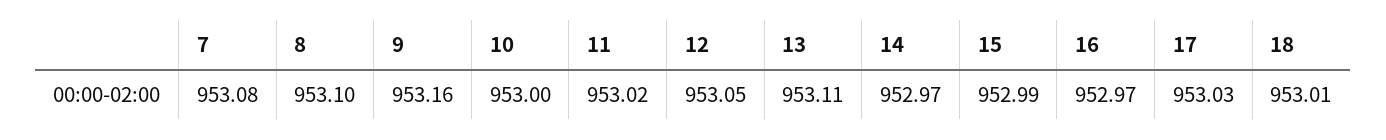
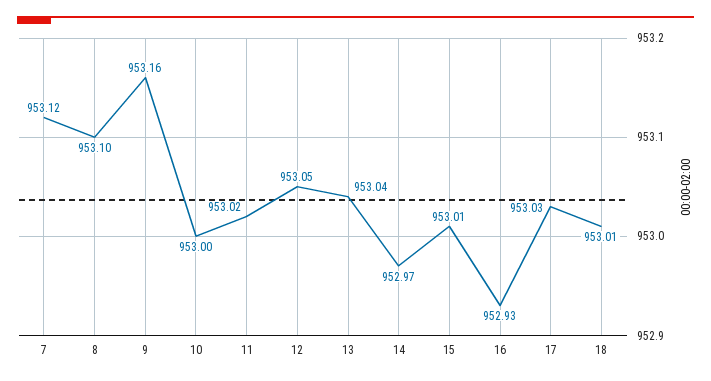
7: 953.08 -> 953.12
13: 953.11 -> 953.04
15: 952.99 -> 953.01
16: 952.97 -> 952.93

